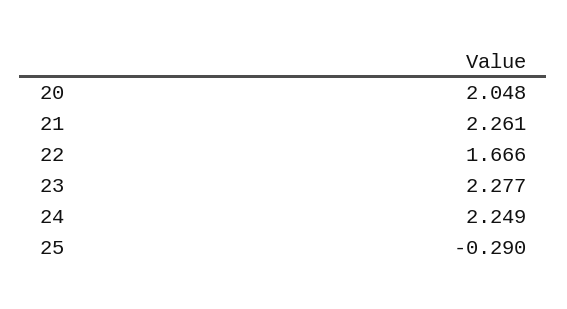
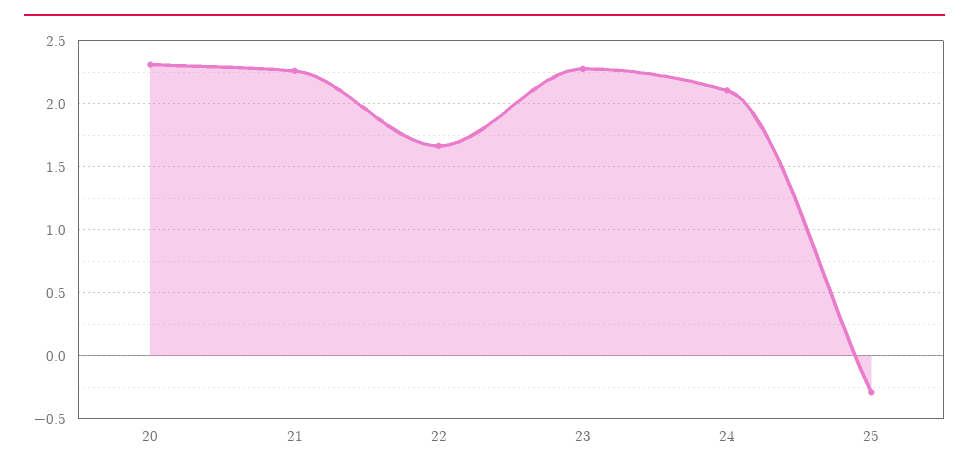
20: 2.048 -> 2.3
24: 2.249 -> 2.1

